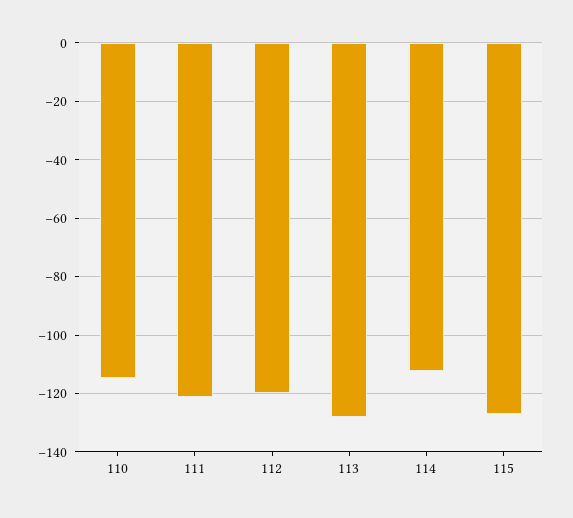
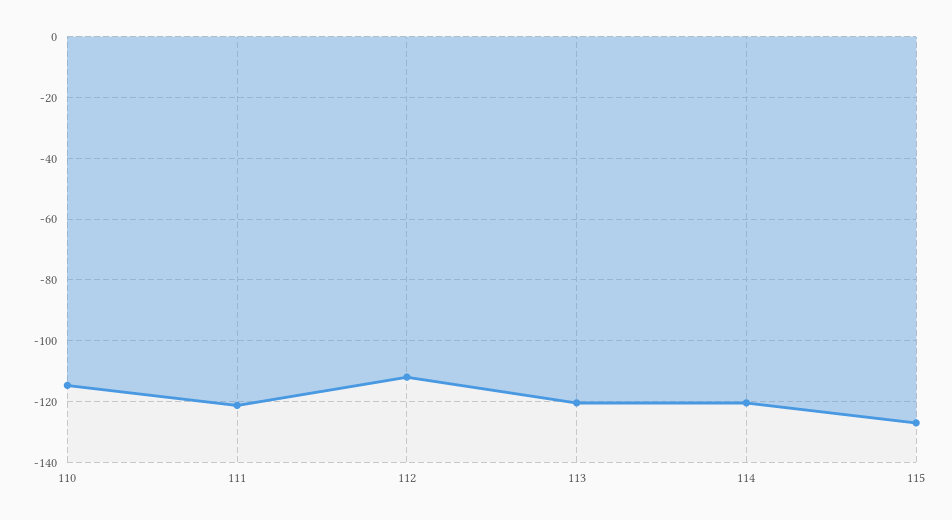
112: -120 -> -112
113: -127.5 -> -120
114: -112.5 -> -120

